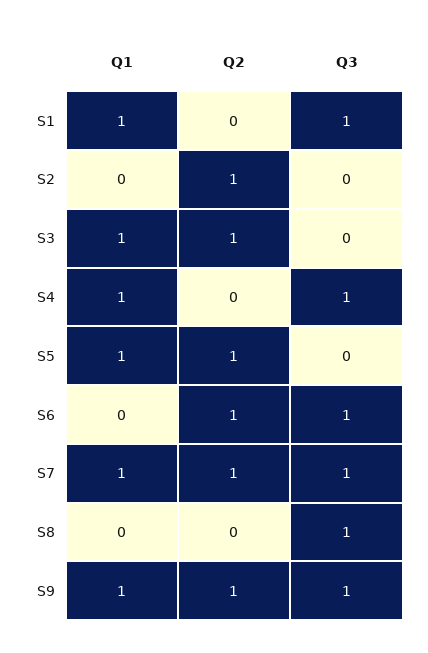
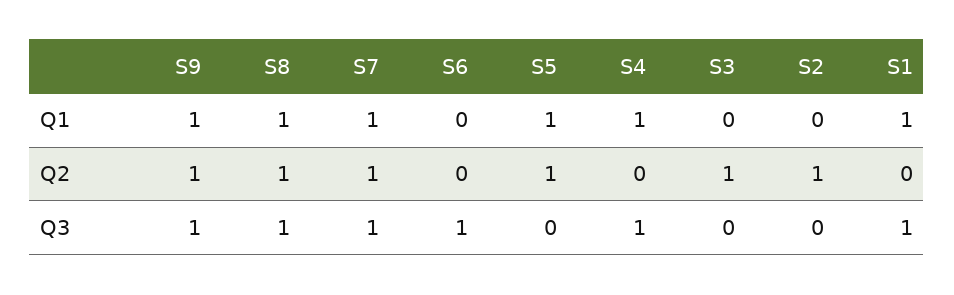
Q1, S3: 1 -> 0
Q2, S6: 1 -> 0
Q1, S8: 0 -> 1
Q2, S8: 0 -> 1

